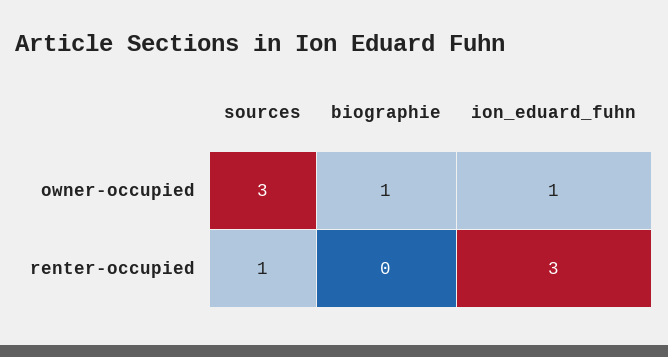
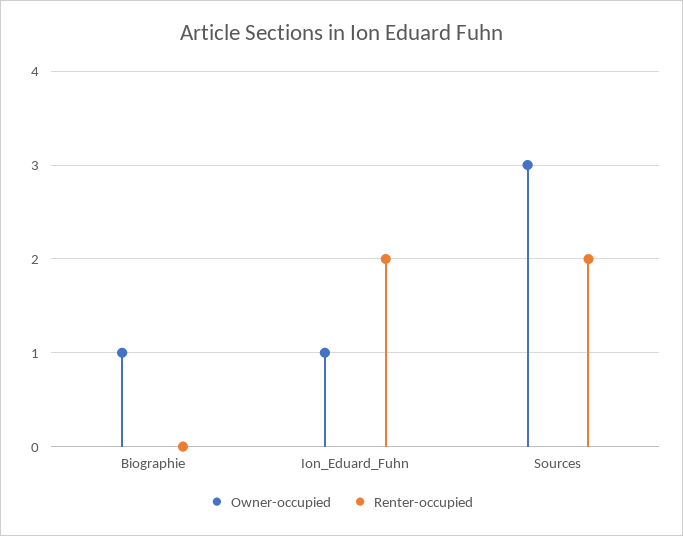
renter-occupied, sources: 1 -> 2
renter-occupied, ion_eduard_fuhn: 3 -> 2

